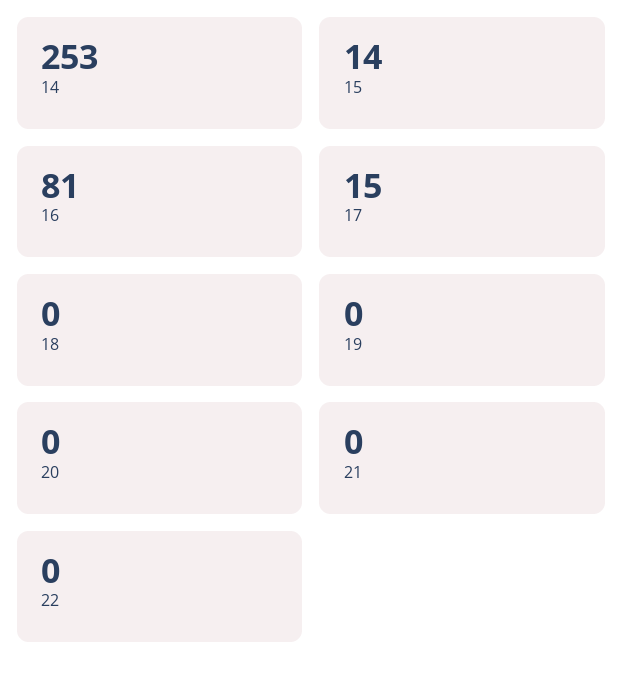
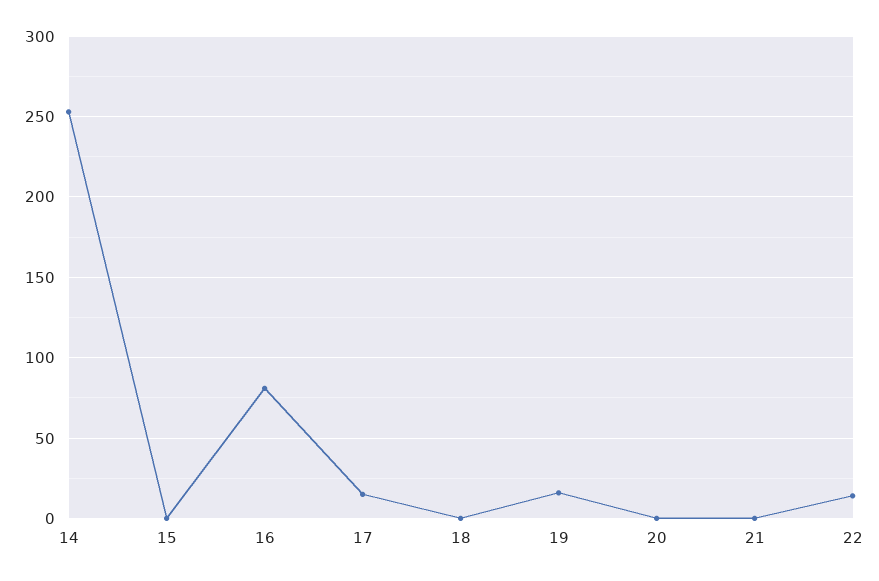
15: 14 -> 0
19: 0 -> 15
22: 0 -> 15

